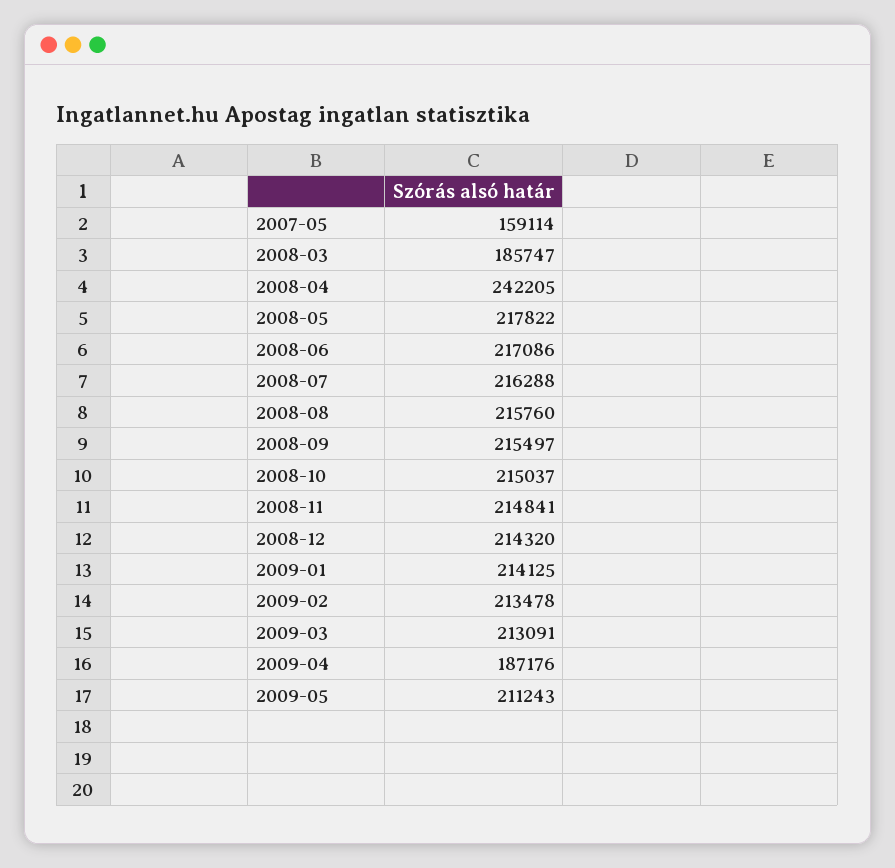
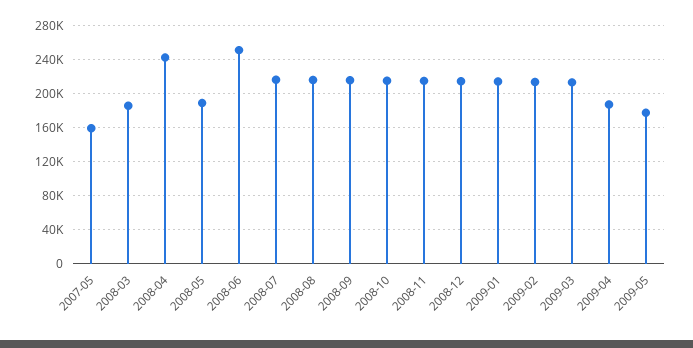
2008-05: 217822 -> 190000
2008-06: 217086 -> 250000
2009-05: 211243 -> 180000

